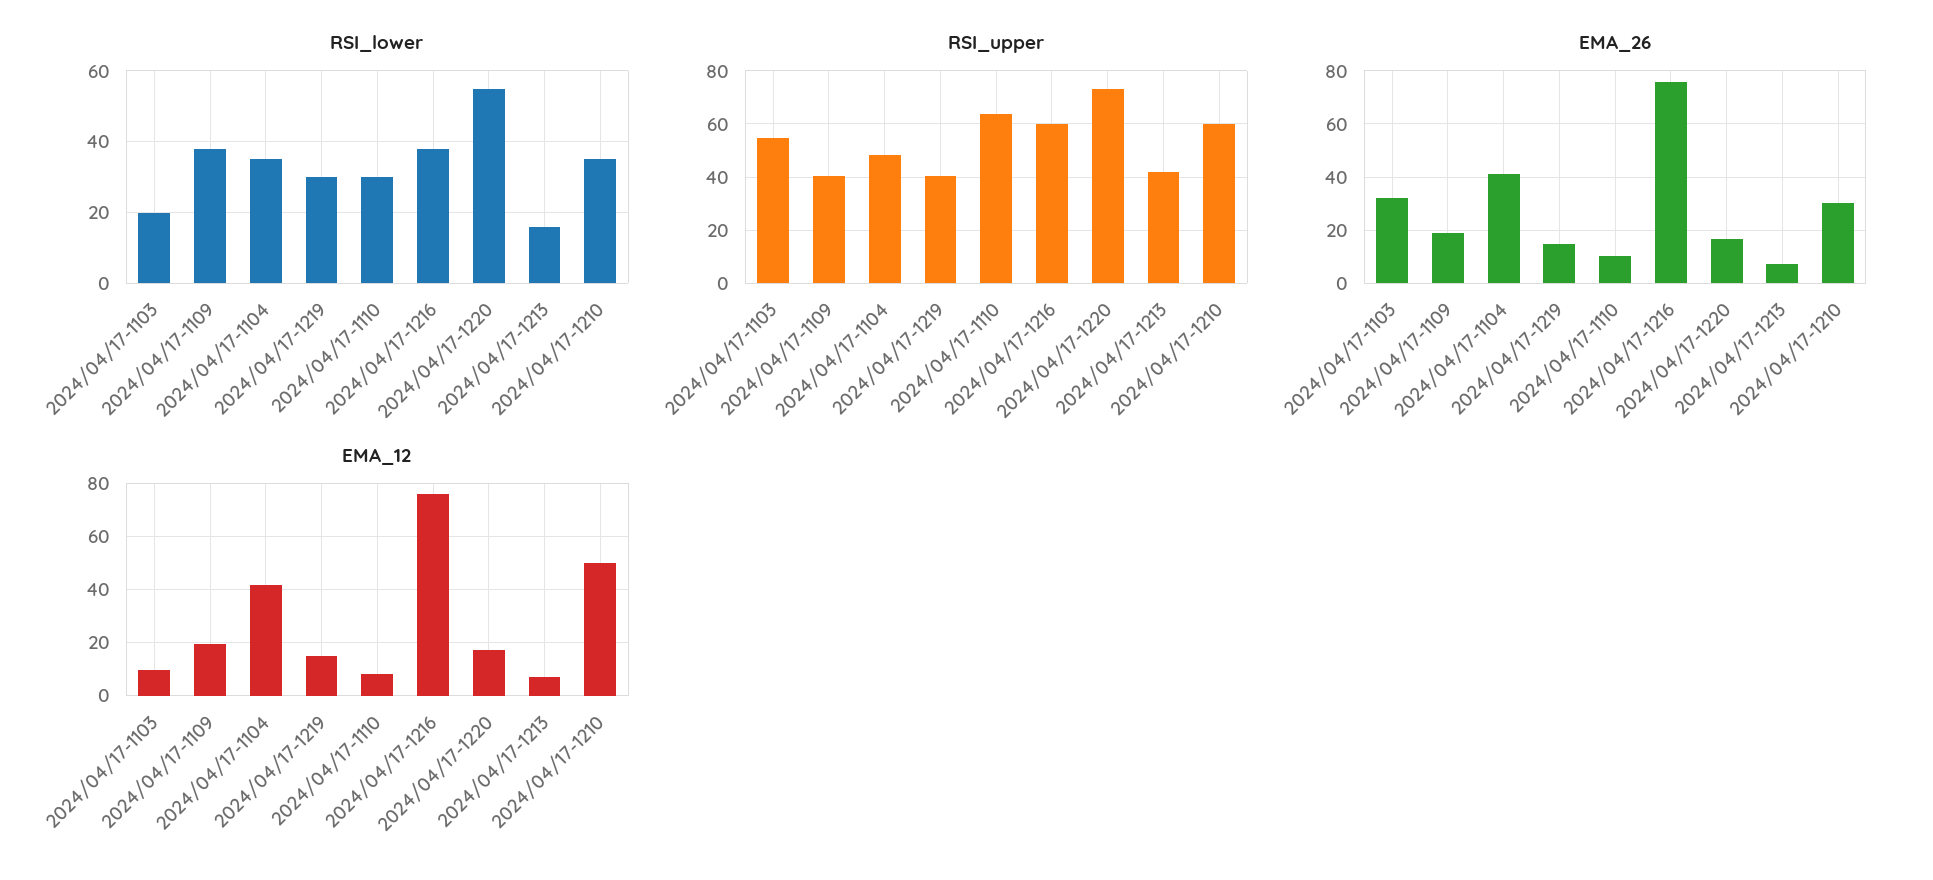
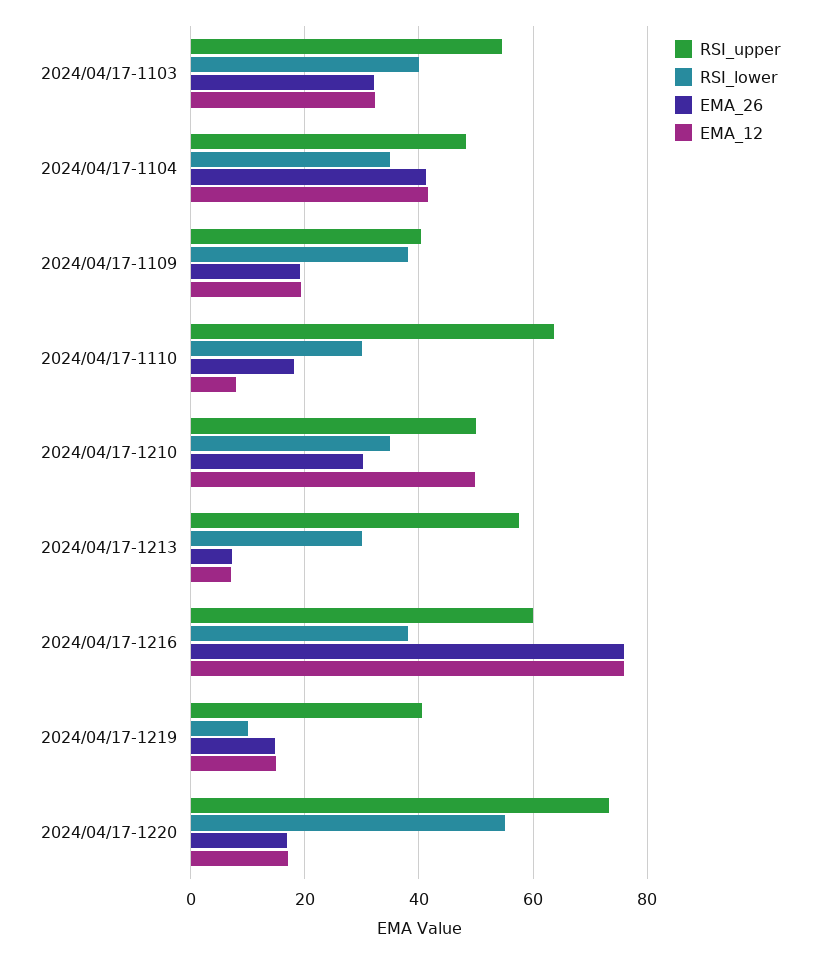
RSI_lower, 2024/04/17-1103: 20 -> 40
RSI_lower, 2024/04/17-1219: 30 -> 10
RSI_lower, 2024/04/17-1213: 15 -> 30
RSI_upper, 2024/04/17-1213: 42.5 -> 58
RSI_upper, 2024/04/17-1210: 60 -> 50
EMA_26, 2024/04/17-1110: 10 -> 18
EMA_12, 2024/04/17-1103: 10 -> 32

